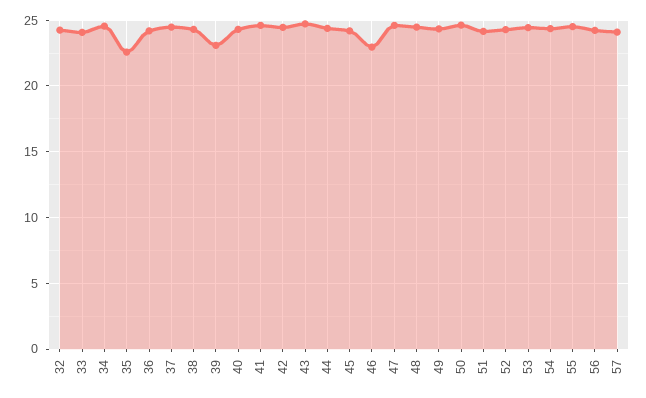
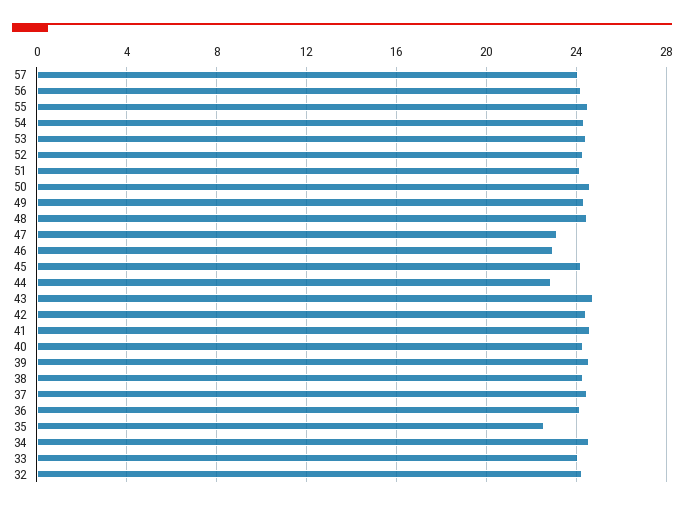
39: 23 -> 24.5
44: 24.5 -> 23
47: 24.5 -> 23

